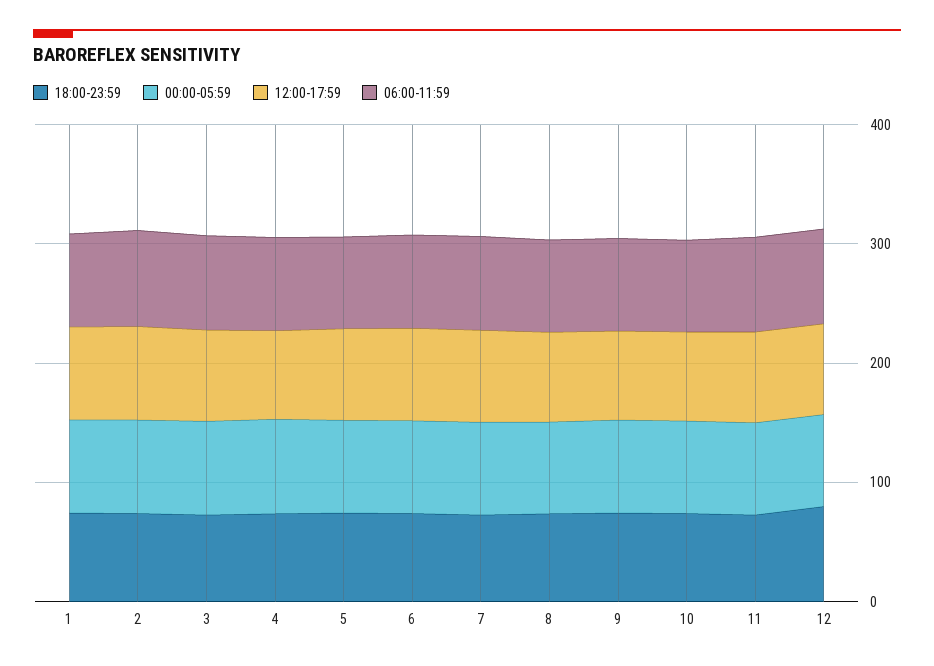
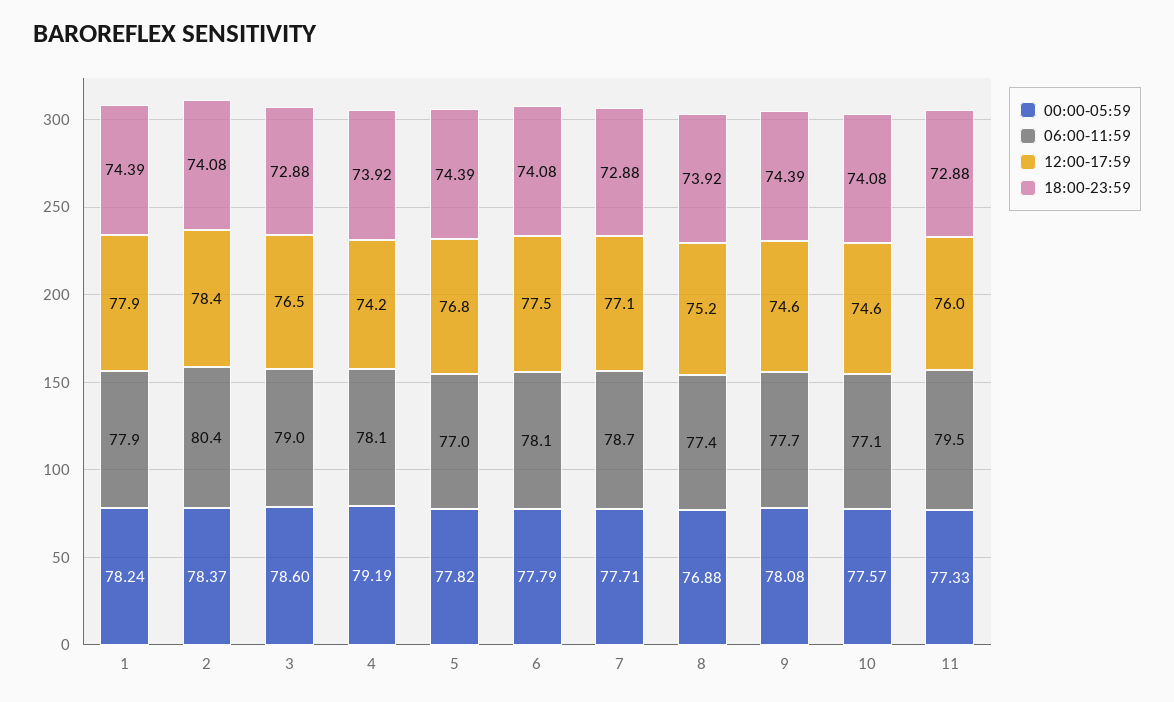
18:00-23:59, 12: 80 -> none
00:00-05:59, 12: 80 -> none
12:00-17:59, 12: 80 -> none
06:00-11:59, 12: 80 -> none

